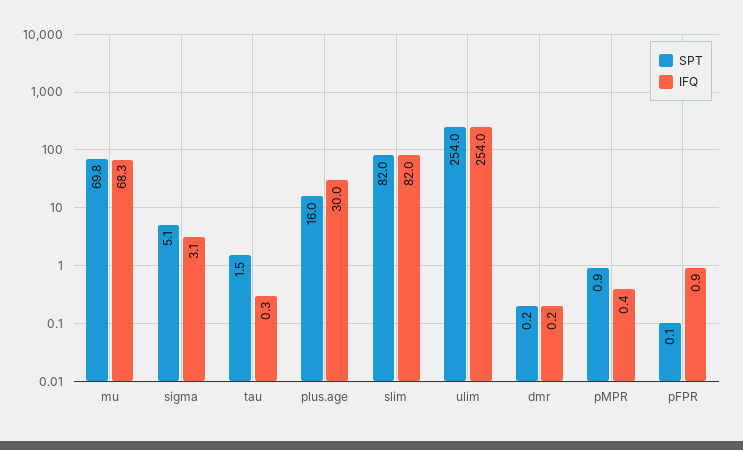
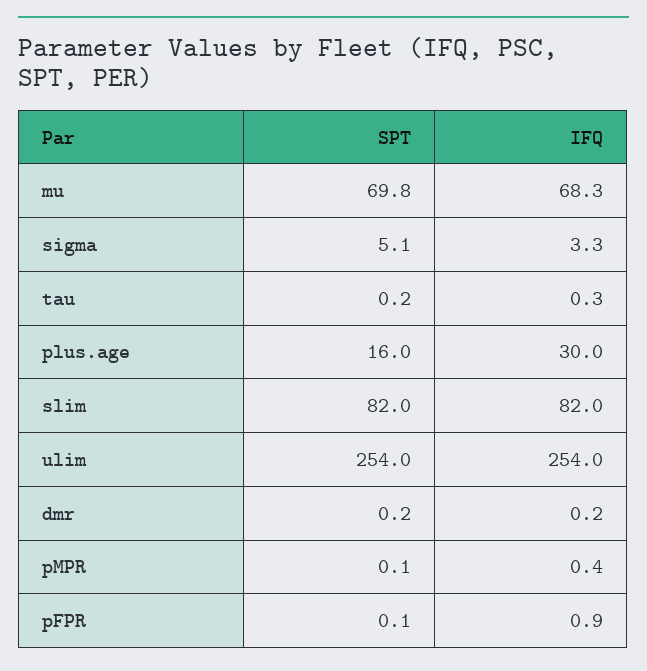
IFQ, sigma: 3.1 -> 3.3
SPT, tau: 1.5 -> 0.2
SPT, pMPR: 0.9 -> 0.1

